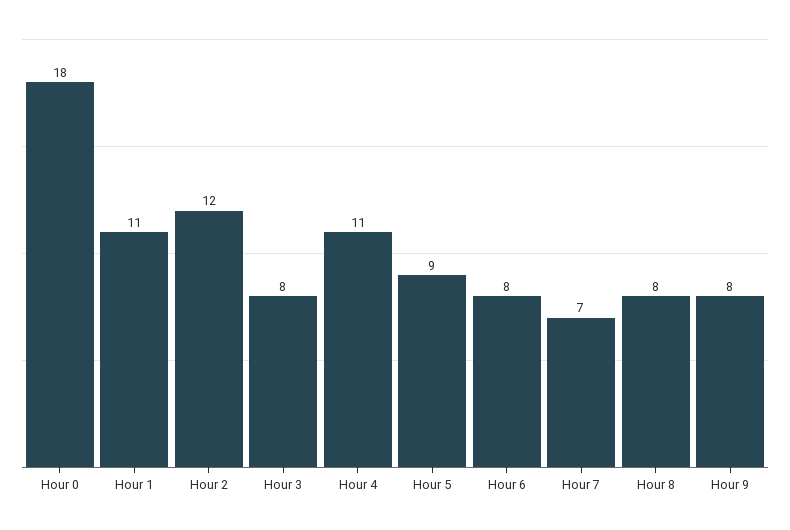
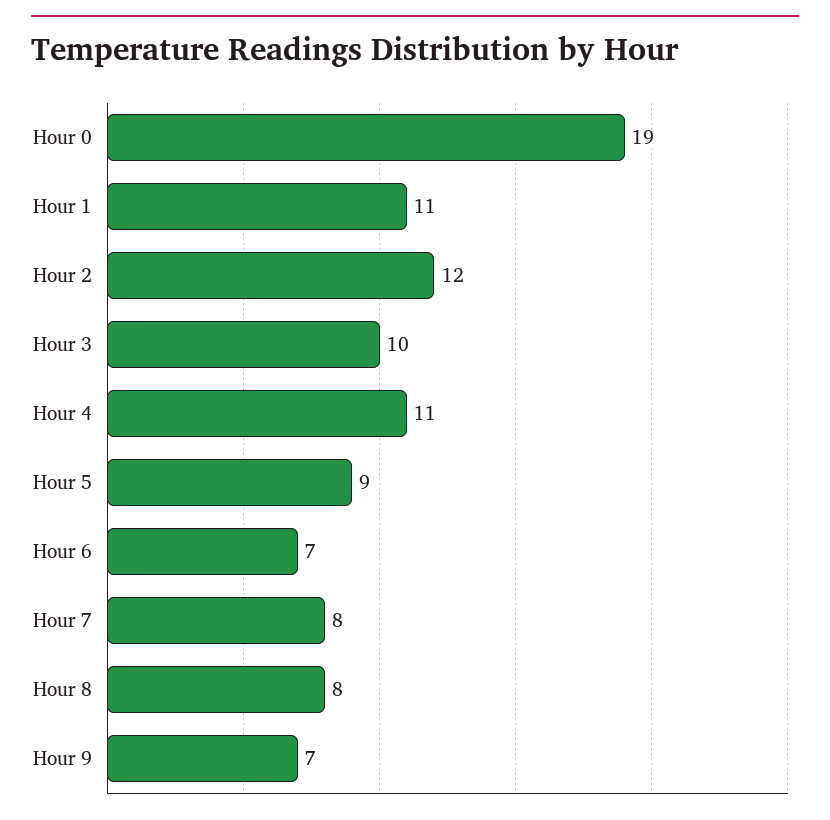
Hour 0: 18 -> 19
Hour 3: 8 -> 10
Hour 6: 8 -> 7
Hour 7: 7 -> 8
Hour 9: 8 -> 7

